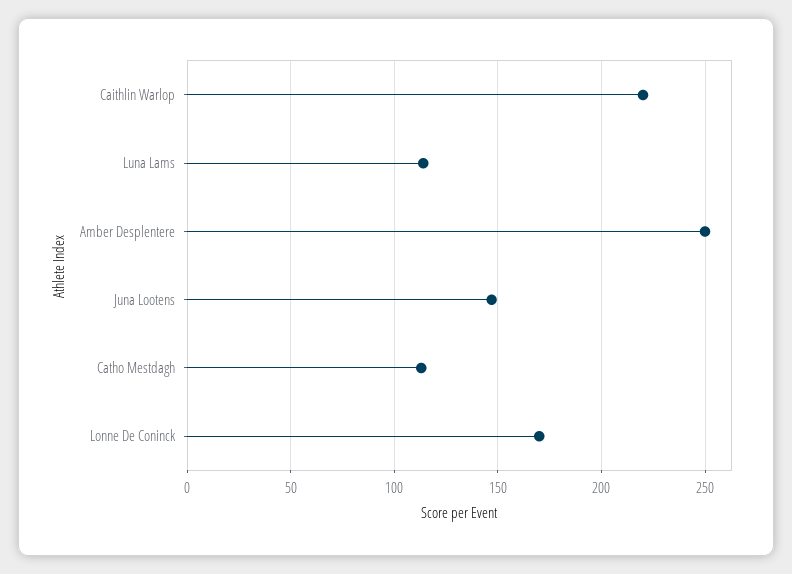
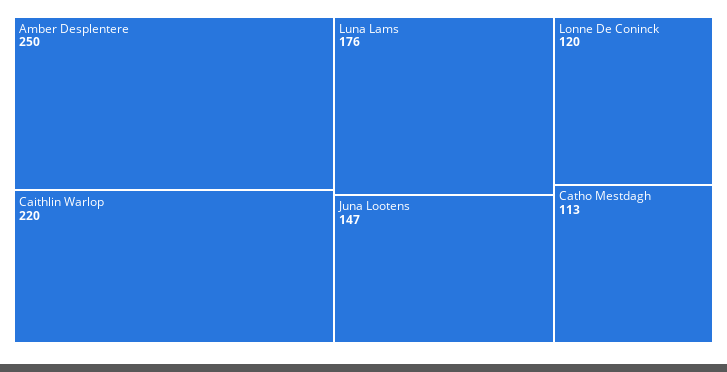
Luna Lams: 115 -> 176
Lonne De Coninck: 170 -> 120

